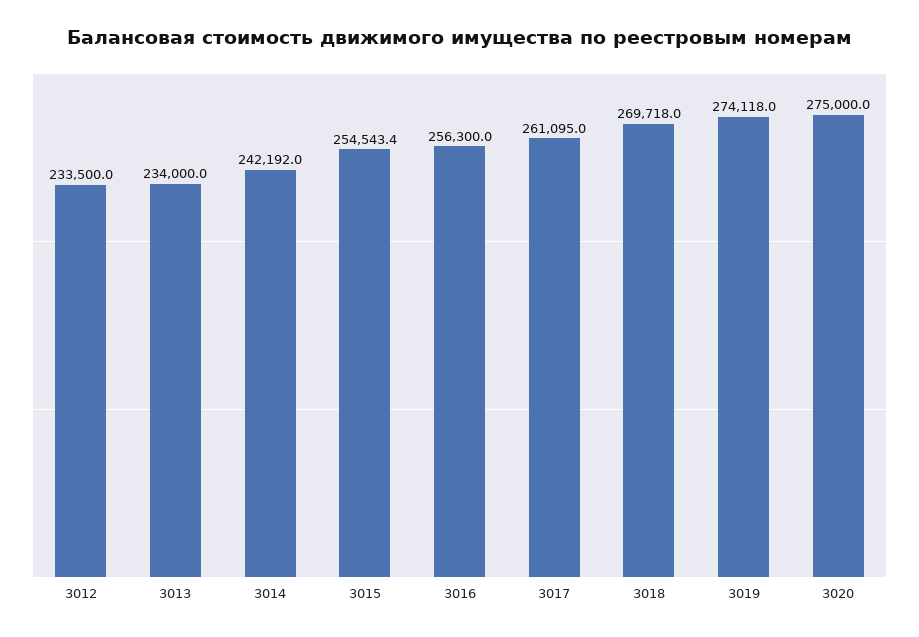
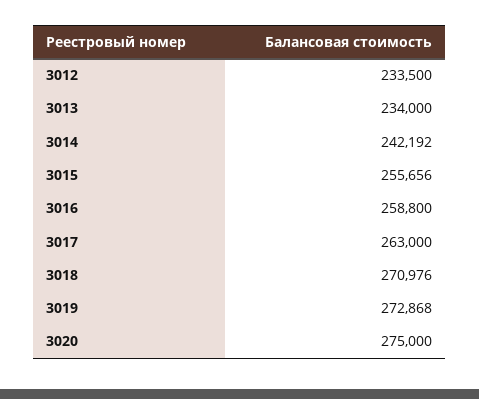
3015: 254543.4 -> 255656
3016: 256300 -> 258800
3017: 261095 -> 263000
3018: 269718 -> 270976
3019: 274118 -> 272868

